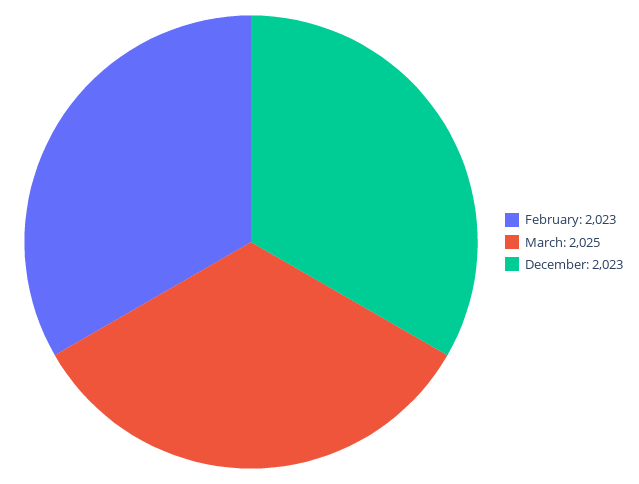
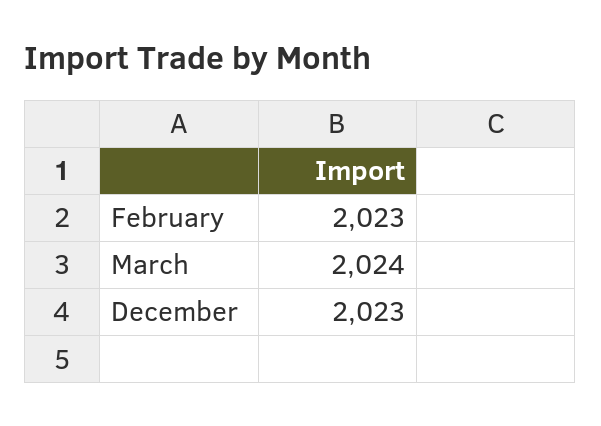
March: 2025 -> 2024

